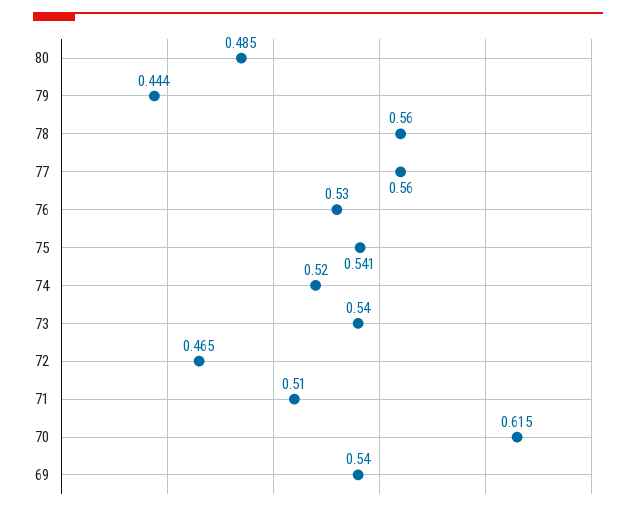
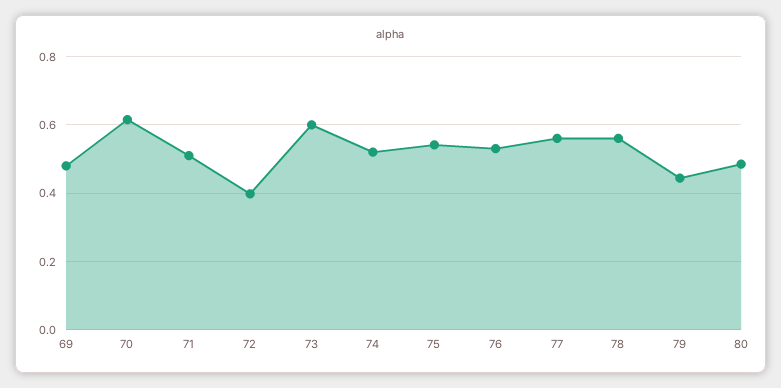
73: 0.54 -> 0.6
72: 0.465 -> 0.4
69: 0.54 -> 0.48

